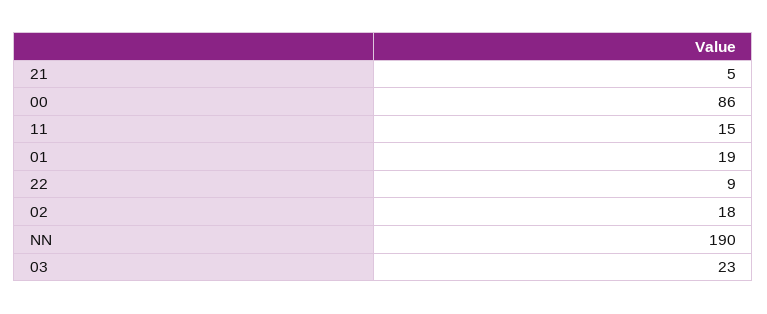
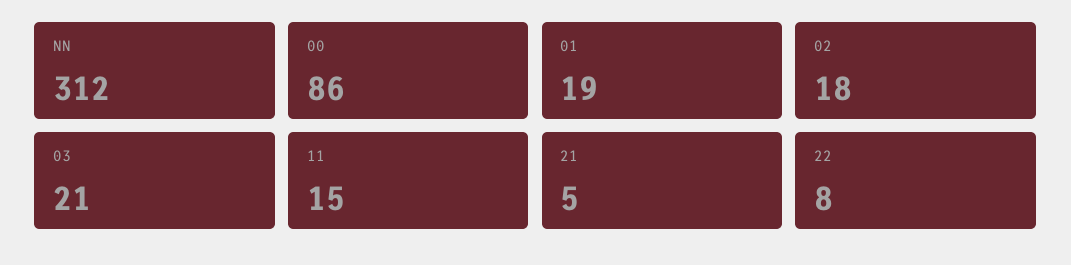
22: 9 -> 8
NN: 190 -> 312
03: 23 -> 21

